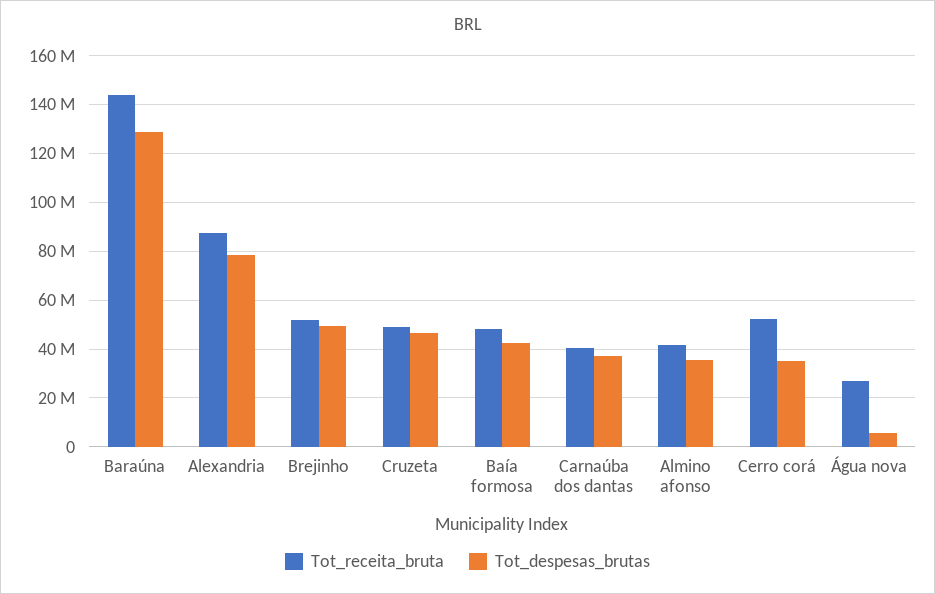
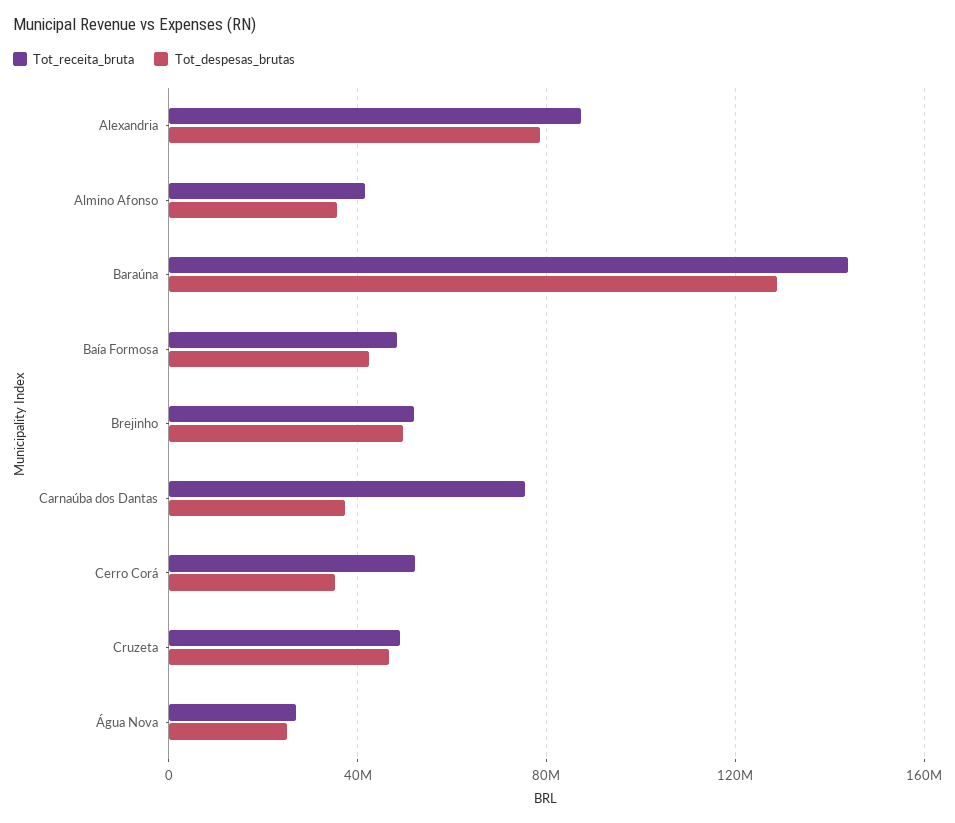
Tot_receita_bruta, Carnaúba dos dantas: 40000000 -> 75000000
Tot_despesas_brutas, Água nova: 5000000 -> 25000000

